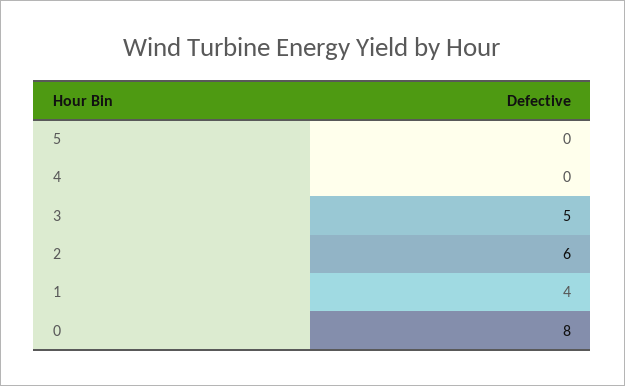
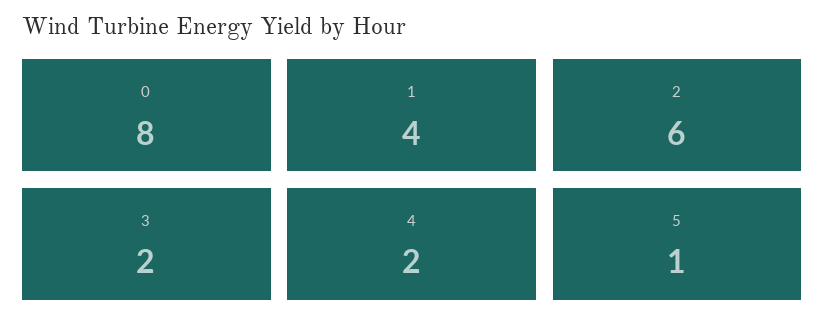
5: 0 -> 1
4: 0 -> 2
3: 5 -> 2

